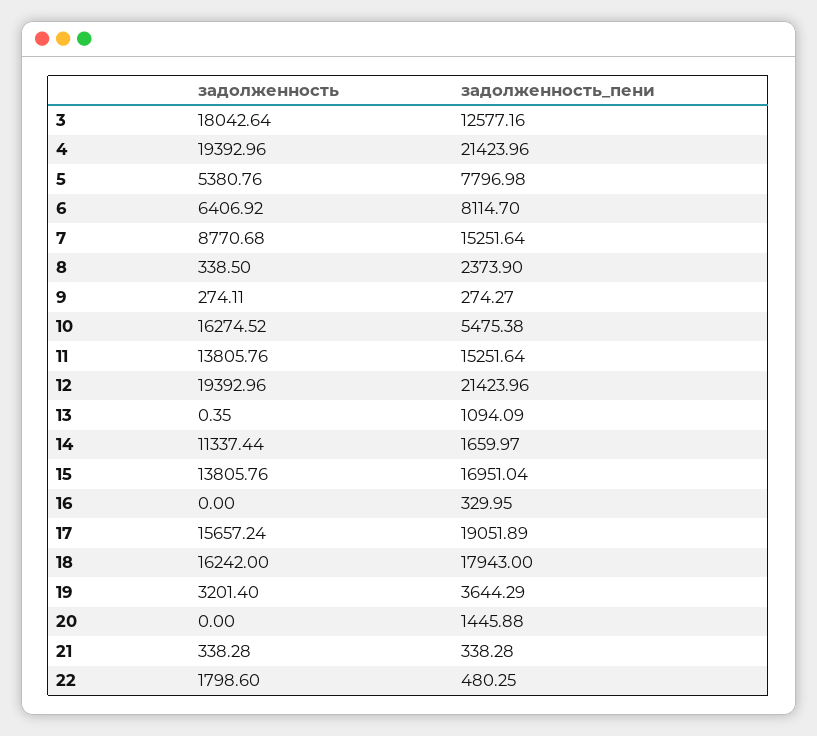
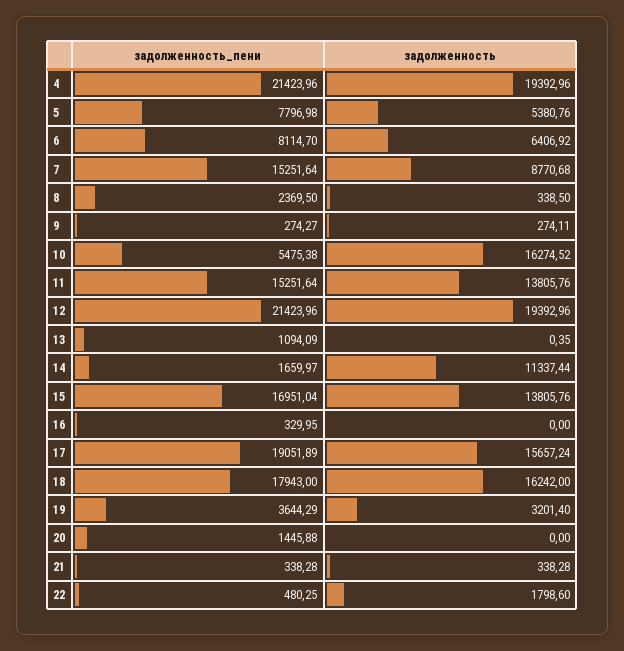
задолженность, 3: 18042.64 -> none
задолженность_пени, 3: 12577.16 -> none
задолженность_пени, 8: 2373.9 -> 2369.5

